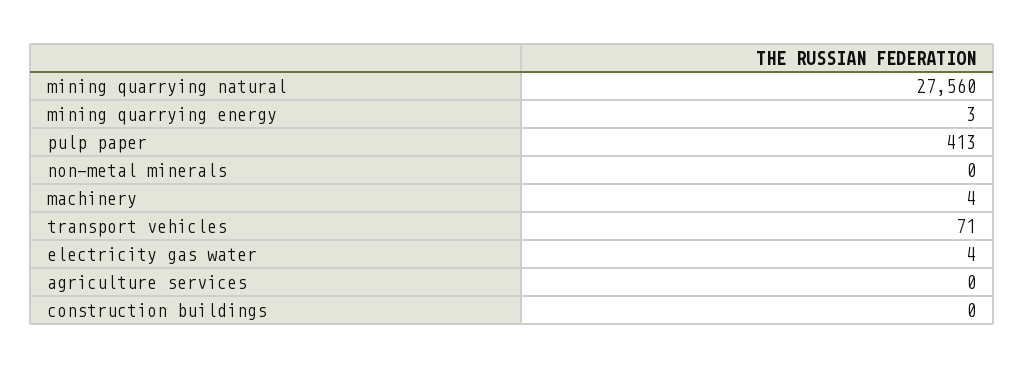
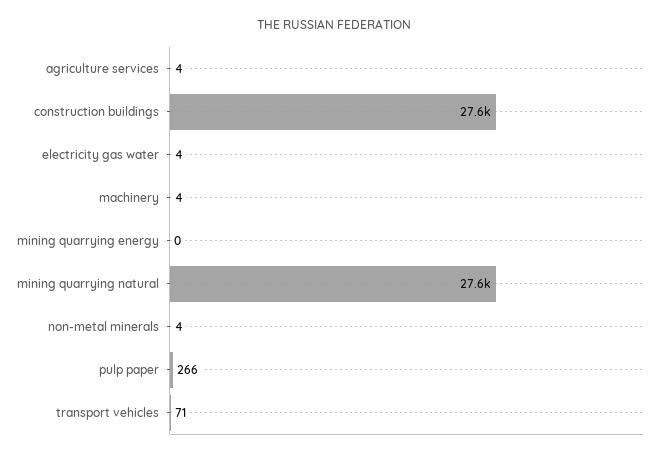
mining quarrying energy: 3 -> 0
pulp paper: 413 -> 266
non-metal minerals: 0 -> 4
agriculture services: 0 -> 4
construction buildings: 0 -> 27600

